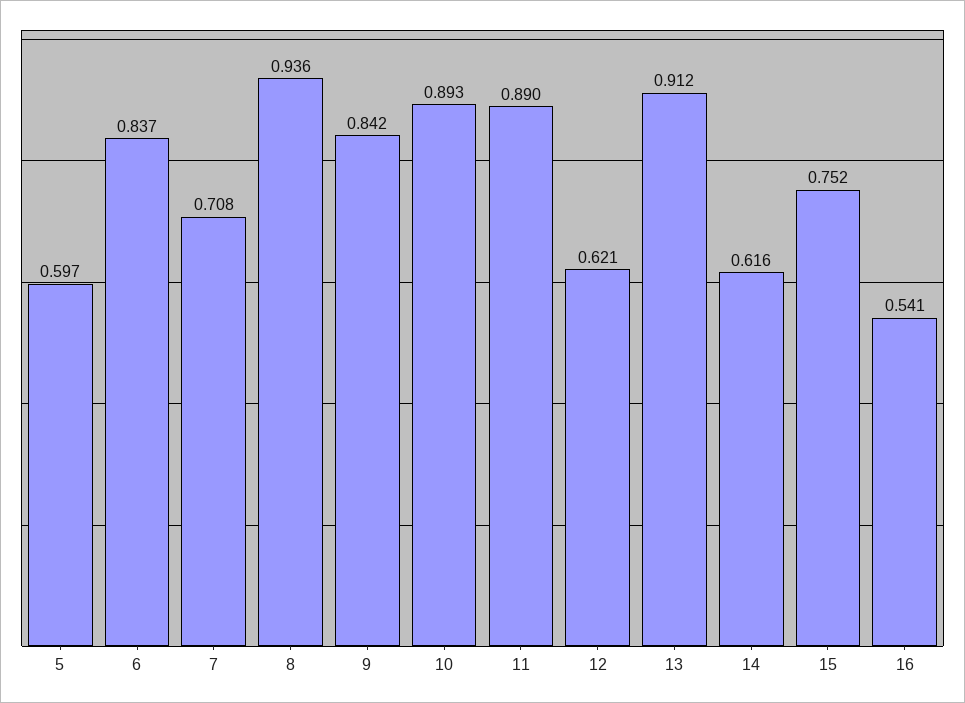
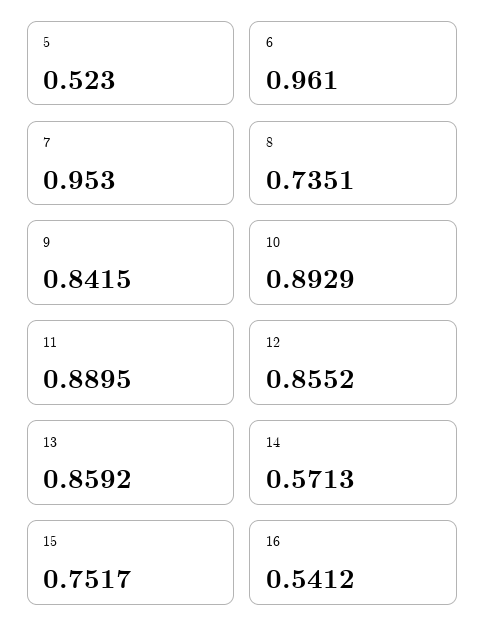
5: 0.597 -> 0.523
6: 0.837 -> 0.961
7: 0.708 -> 0.953
8: 0.936 -> 0.7351
12: 0.621 -> 0.8552
13: 0.912 -> 0.8592
14: 0.616 -> 0.5713

